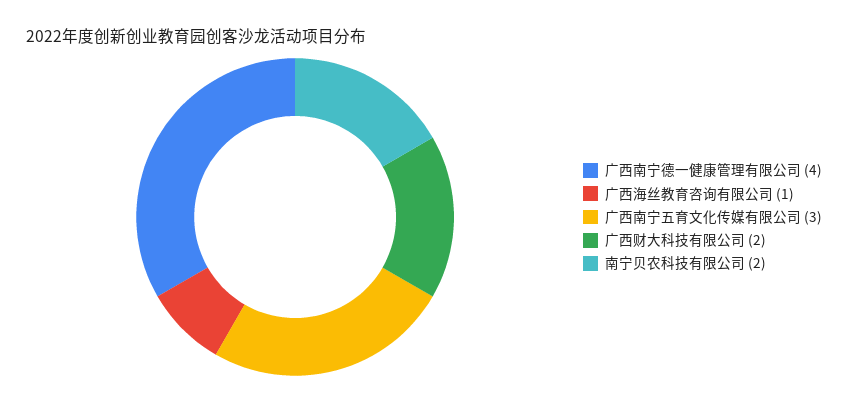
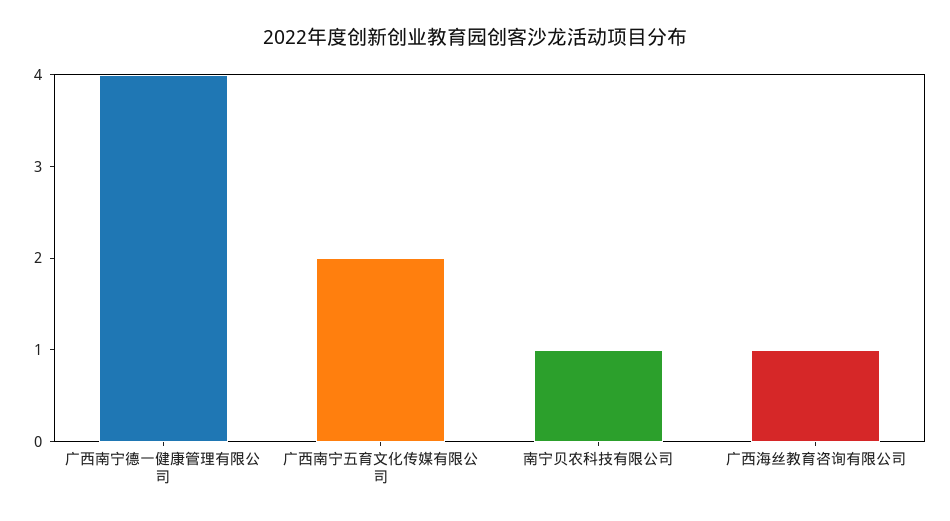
广西南宁五育文化传媒有限公司: 3 -> 2
广西财大科技有限公司: 2 -> none
南宁贝农科技有限公司: 2 -> 1

